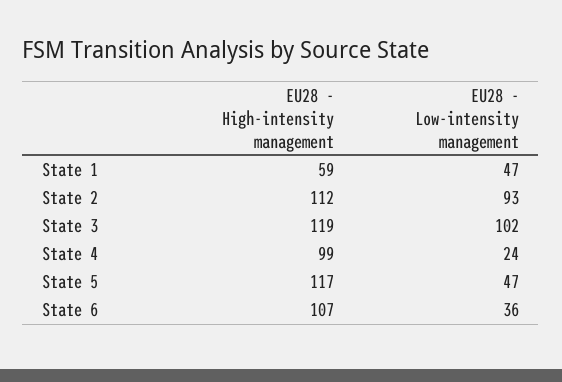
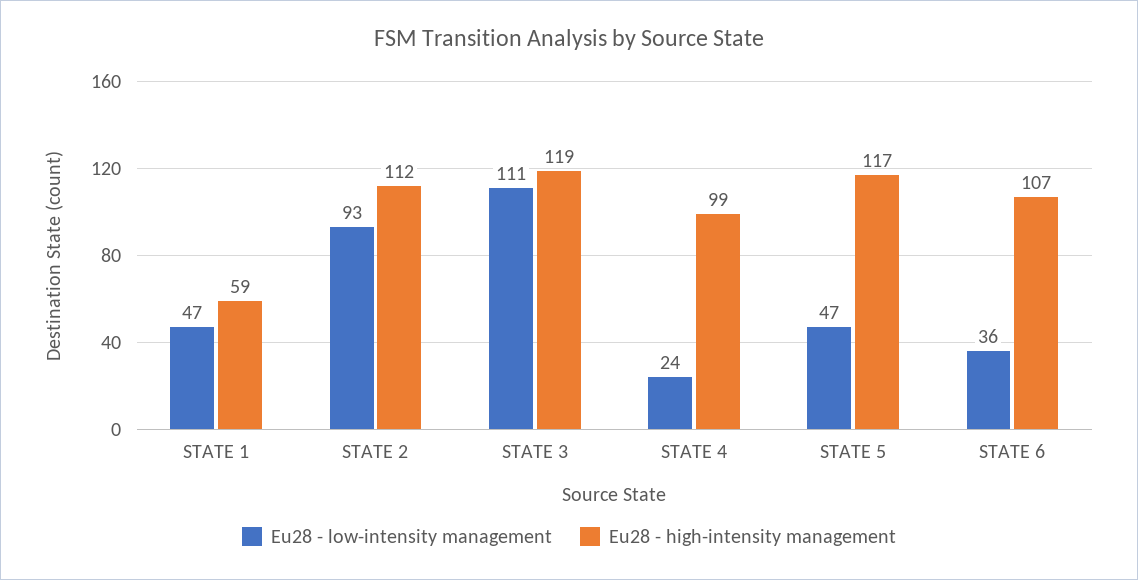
EU28 - Low-intensity management, State 3: 102 -> 111

